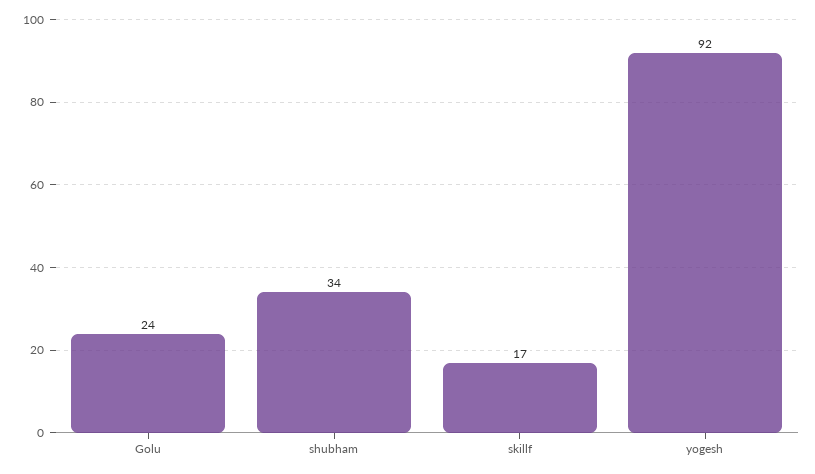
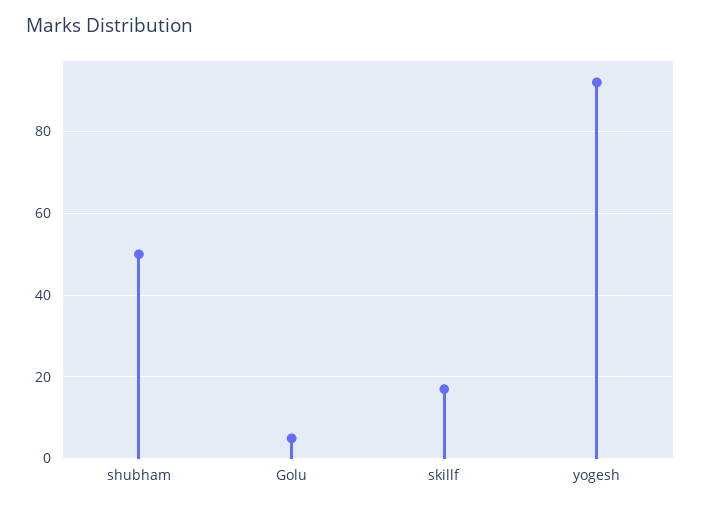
Golu: 24 -> 5
shubham: 34 -> 50

